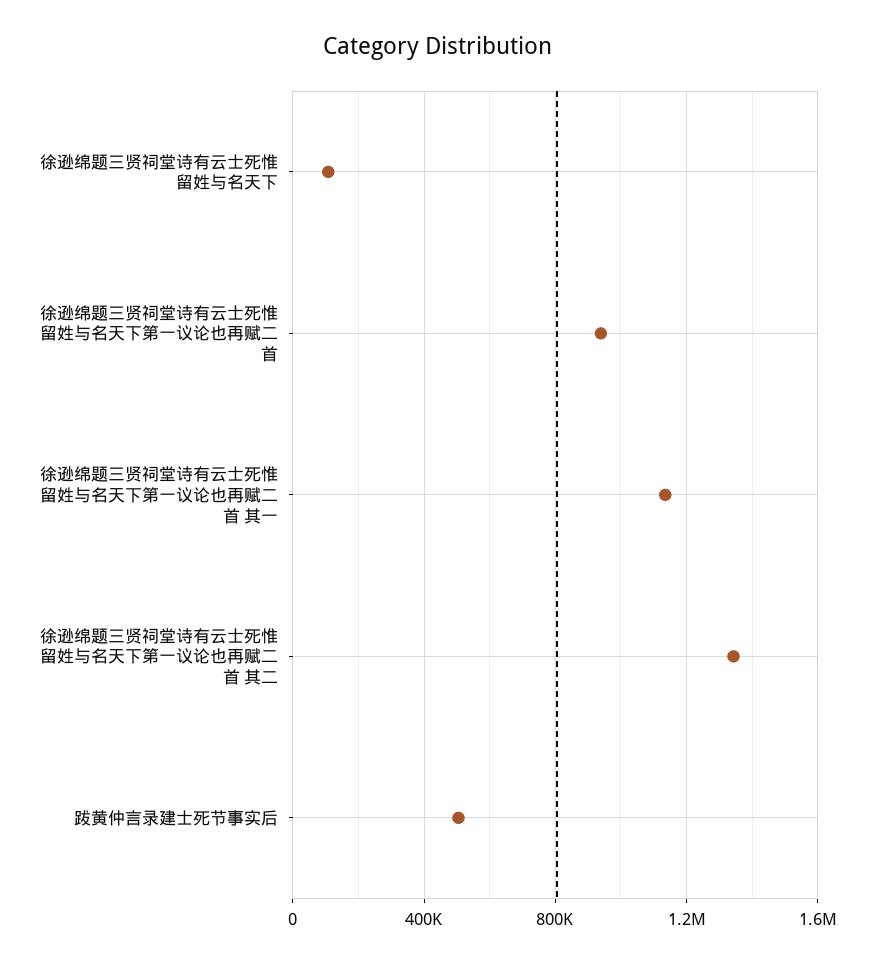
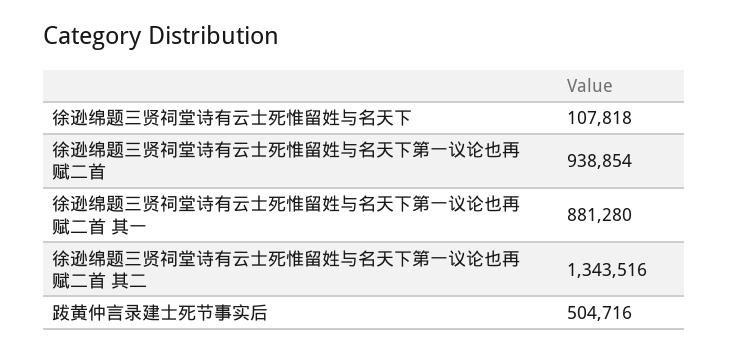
徐逊绵题三贤祠堂诗有云士死惟留姓与名天下第一议论也再赋二首 其一: 1150000 -> 881280

